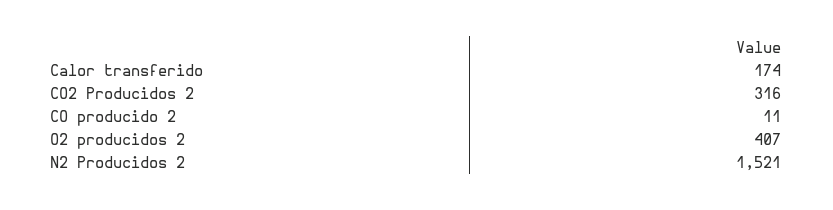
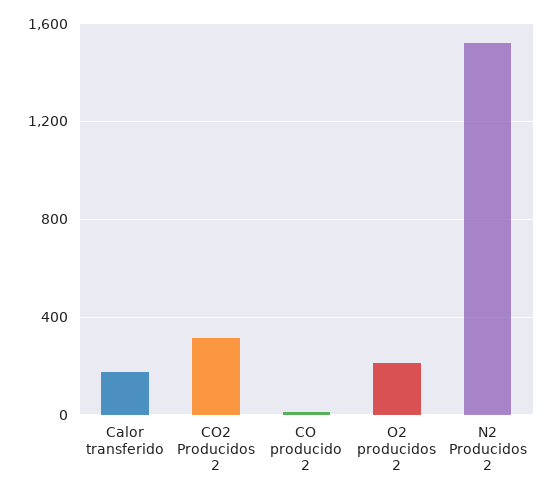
O2 producidos 2: 407 -> 200

